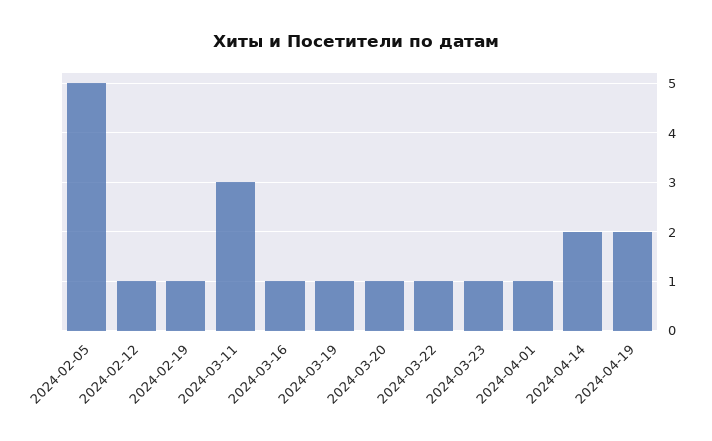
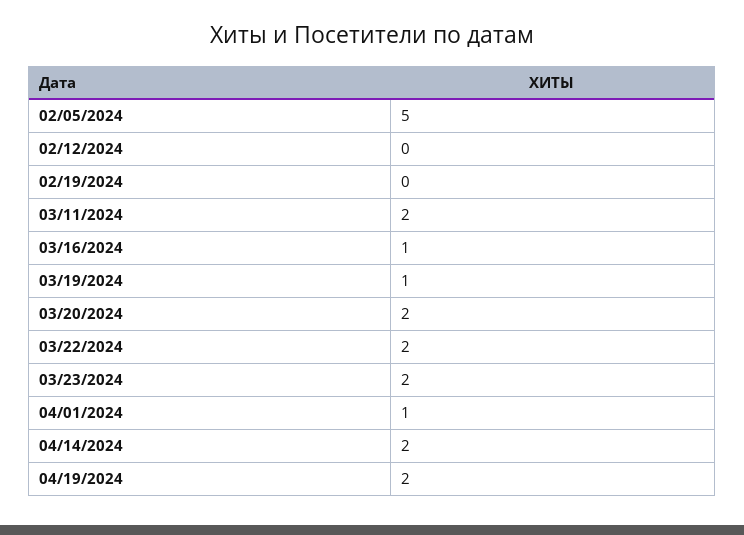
2024-02-12: 1 -> 0
2024-02-19: 1 -> 0
2024-03-11: 3 -> 2
2024-03-20: 1 -> 2
2024-03-22: 1 -> 2
2024-03-23: 1 -> 2

